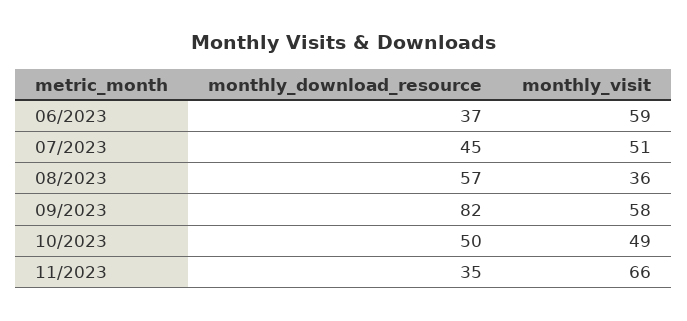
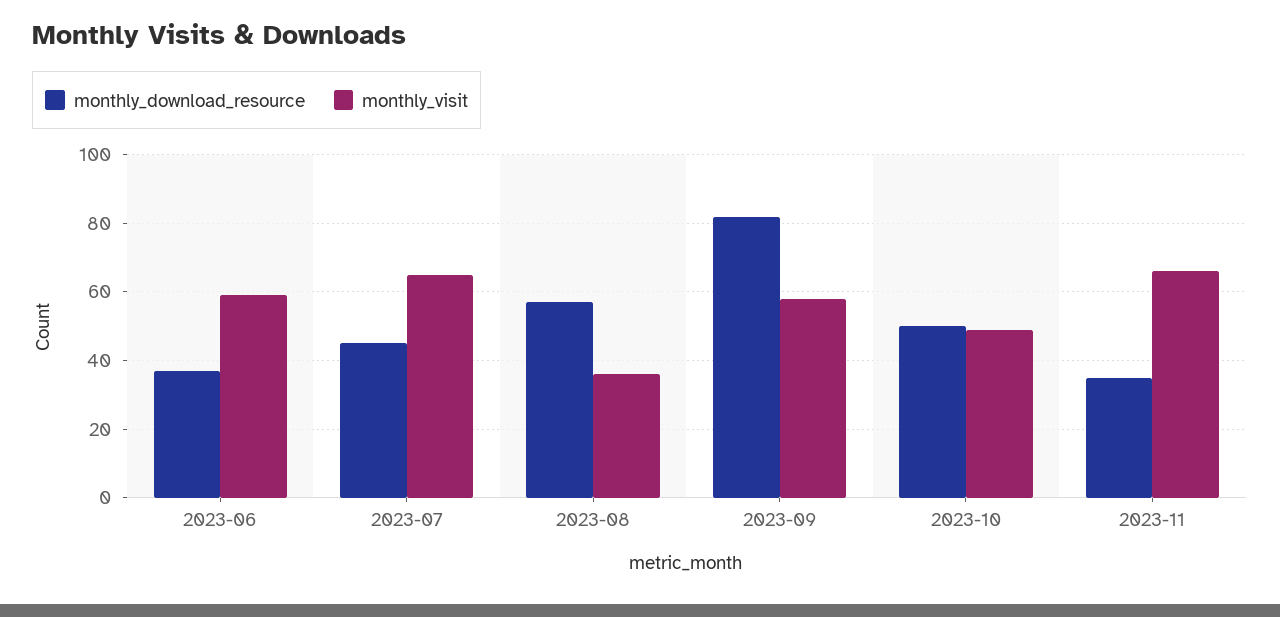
monthly_visit, 07/2023: 51 -> 65

